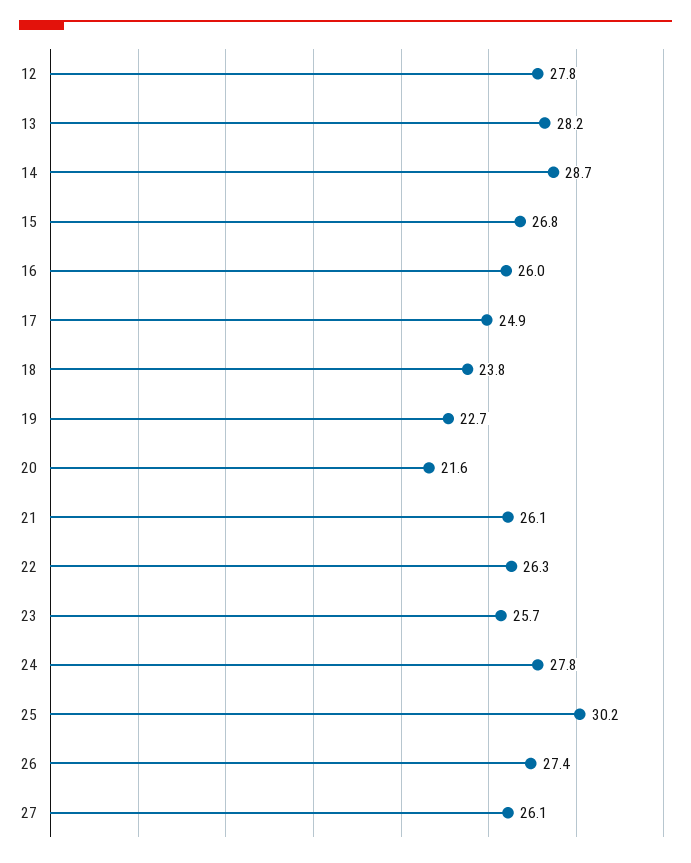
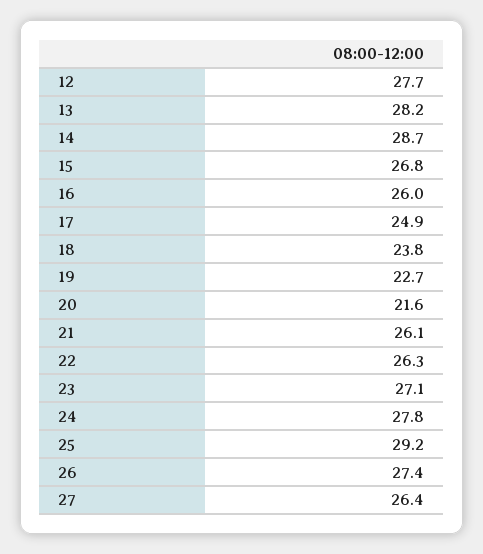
12: 27.8 -> 27.7
23: 25.7 -> 27.1
25: 30.2 -> 29.2
27: 26.1 -> 26.4

